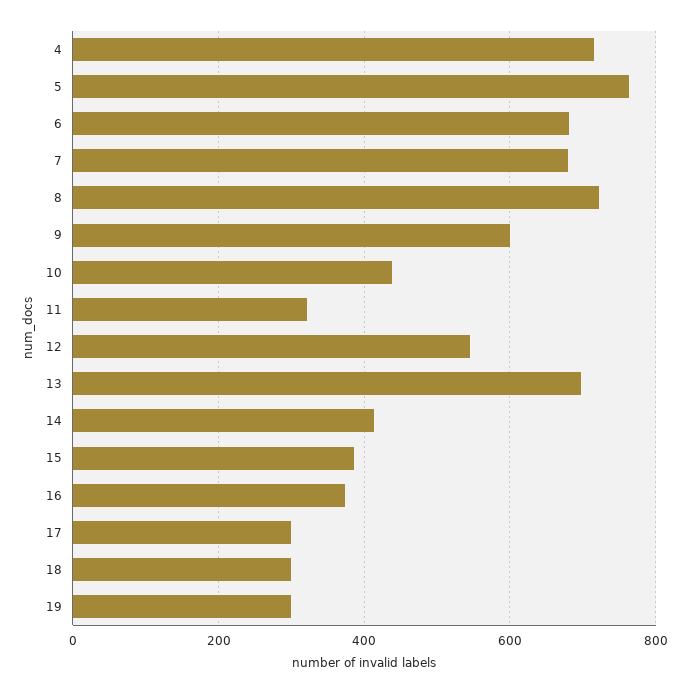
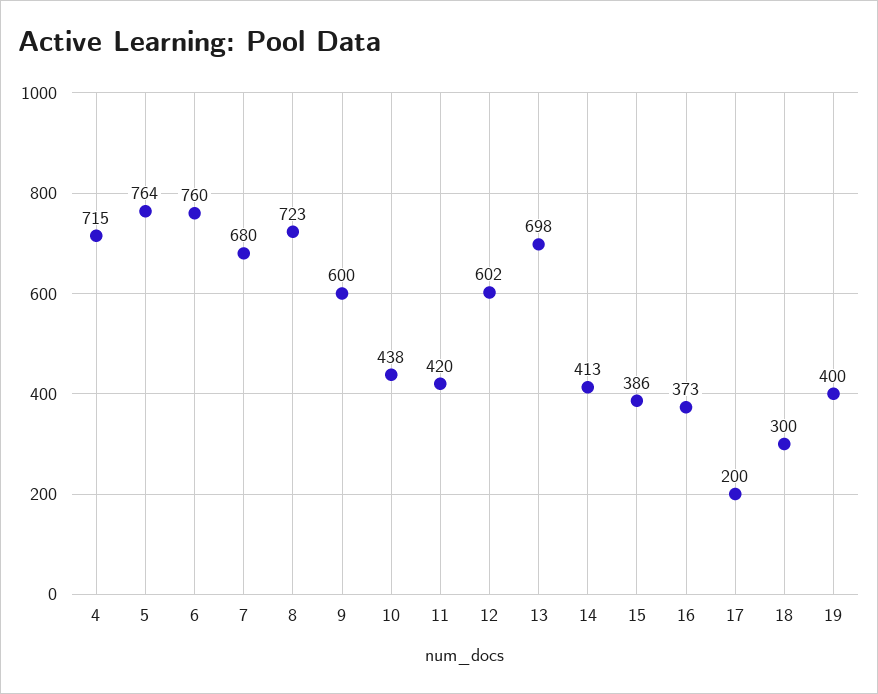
6: 680 -> 760
11: 320 -> 420
12: 540 -> 602
17: 300 -> 200
19: 300 -> 400

